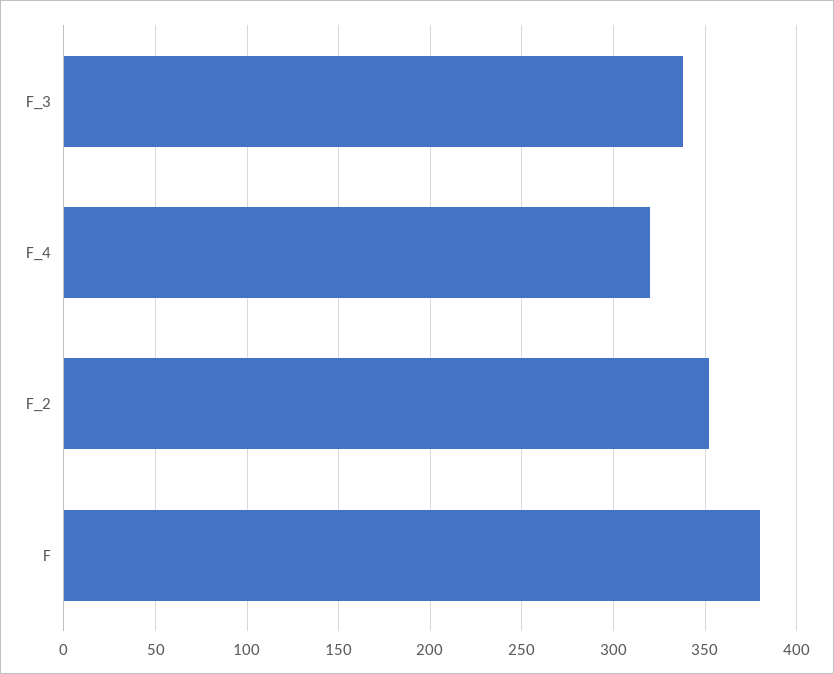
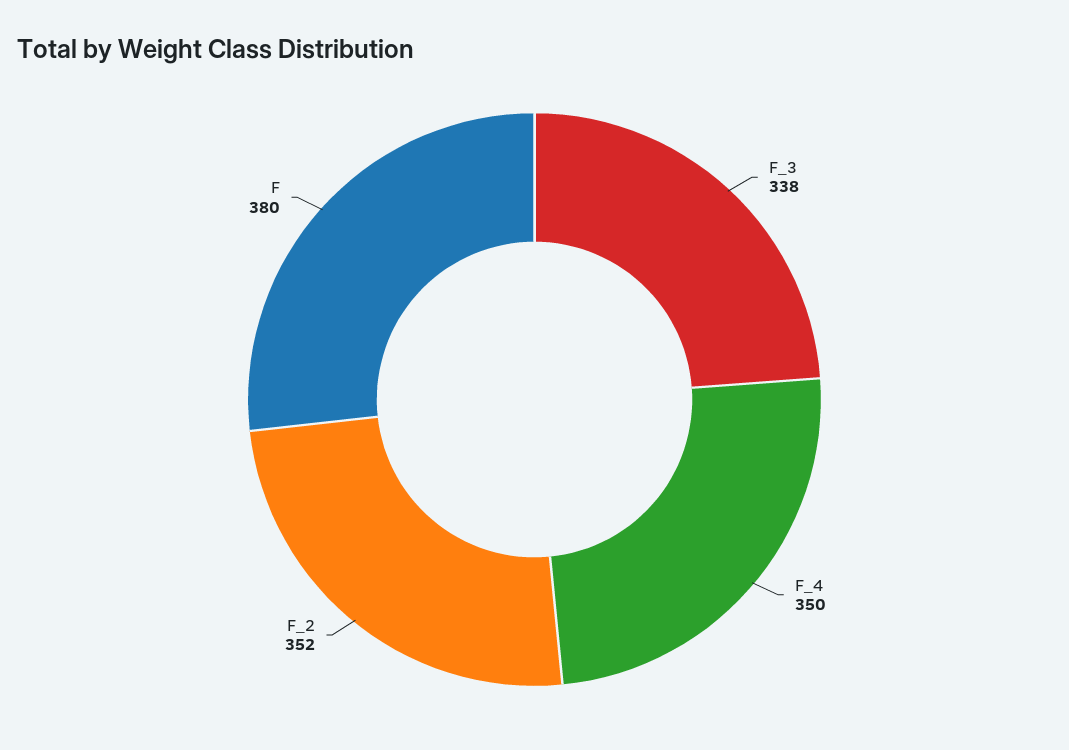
F_4: 320 -> 350

